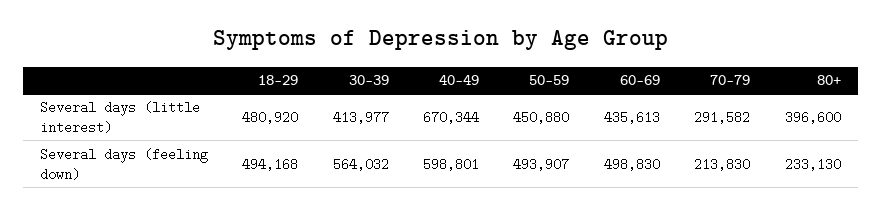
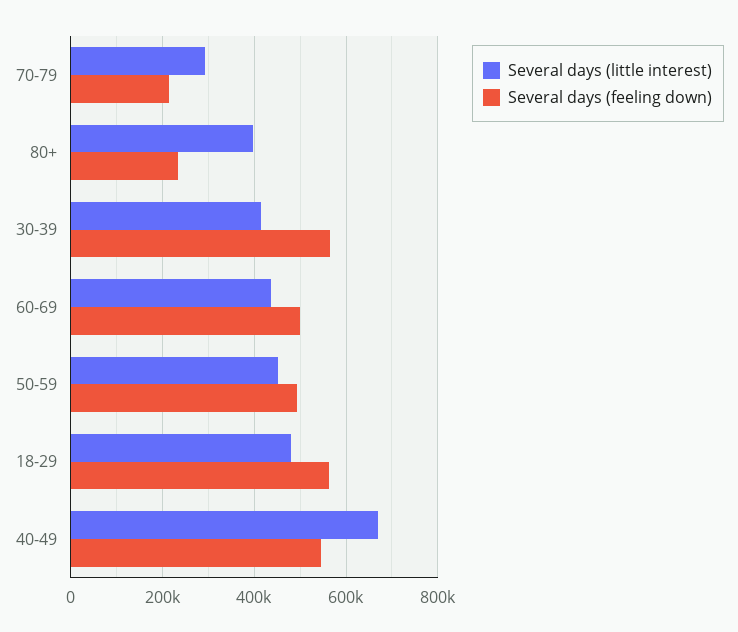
Several days (feeling down), 18-29: 494168 -> 560000
Several days (feeling down), 40-49: 598801 -> 540000

